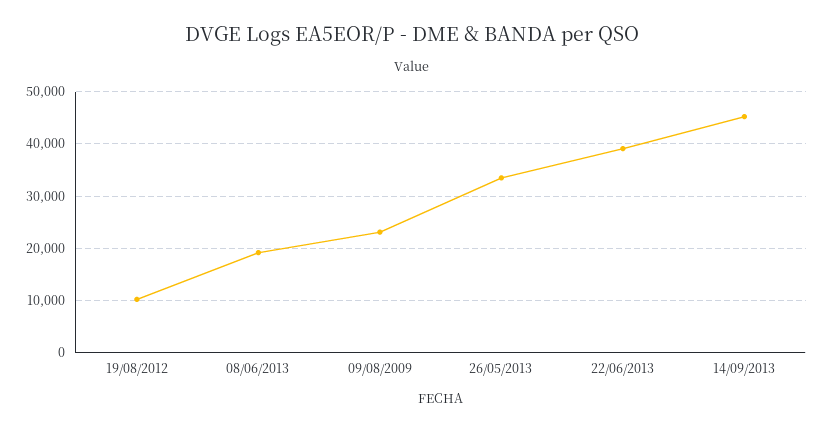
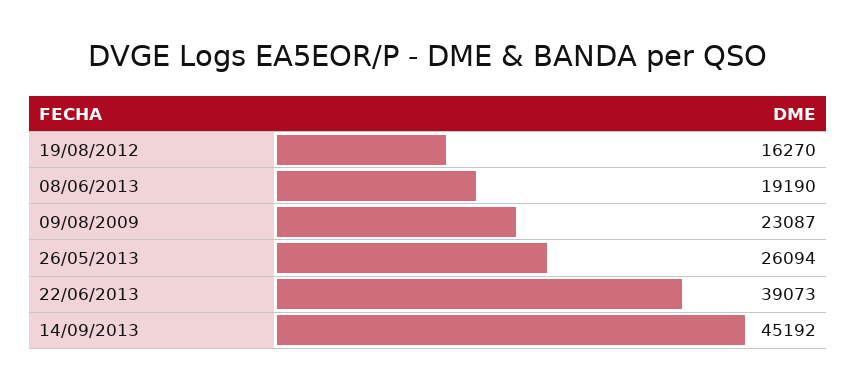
19/08/2012: 10000 -> 16270
26/05/2013: 34000 -> 26094

